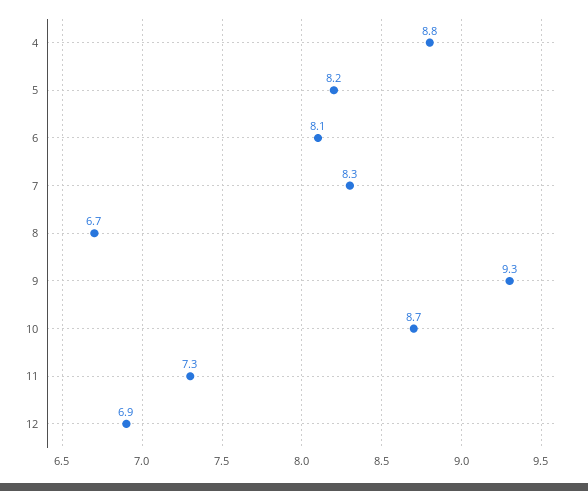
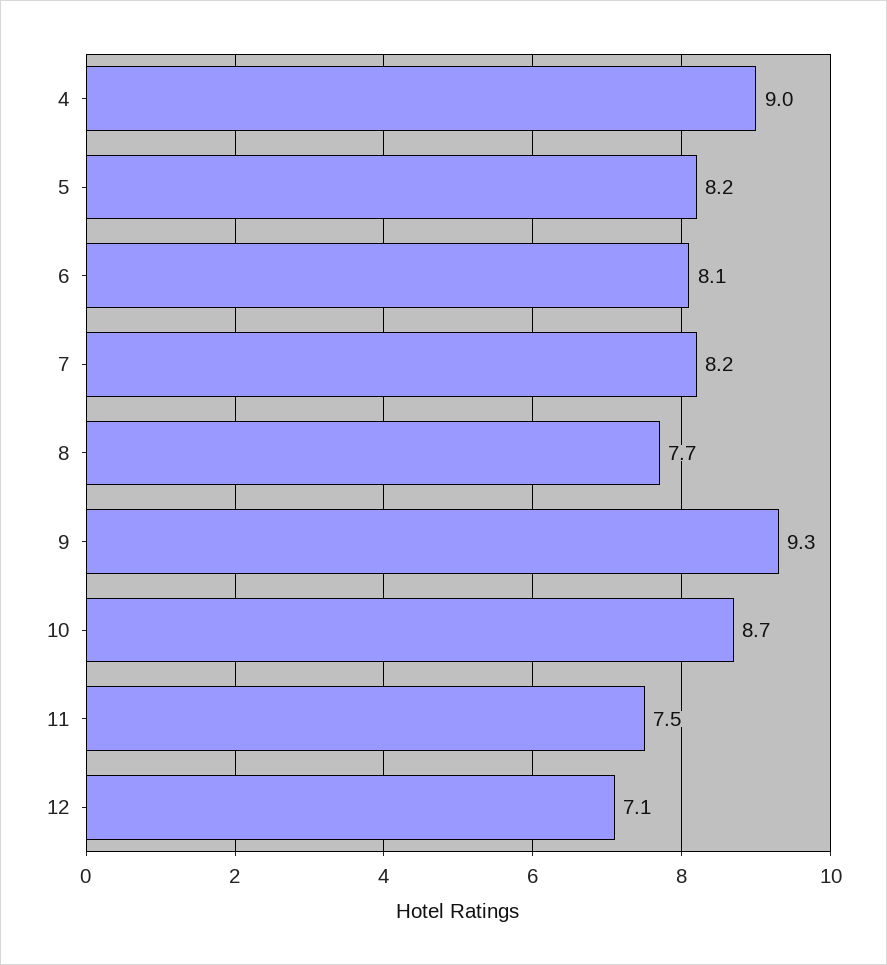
4: 8.8 -> 9
7: 8.3 -> 8.2
8: 6.7 -> 7.7
11: 7.3 -> 7.5
12: 6.9 -> 7.1

